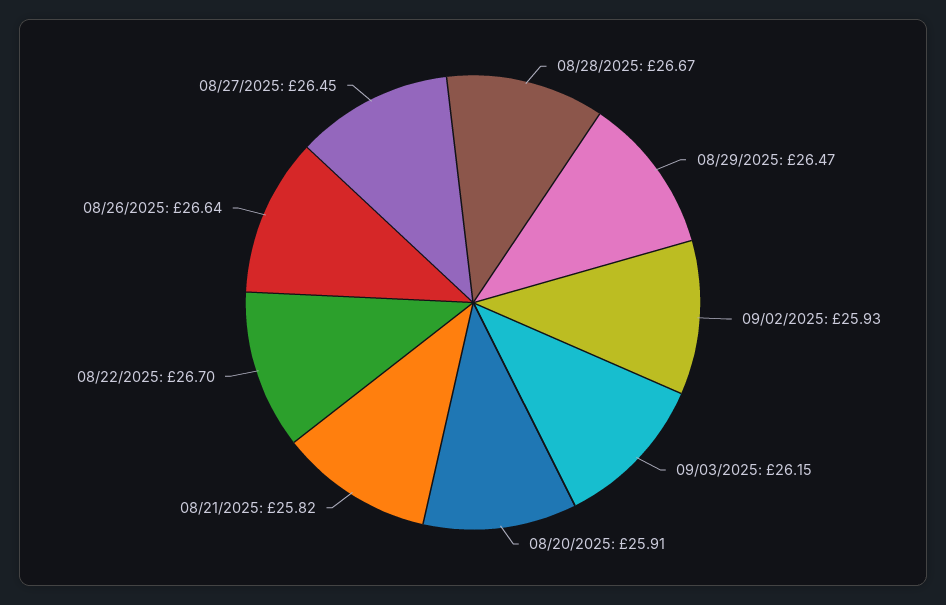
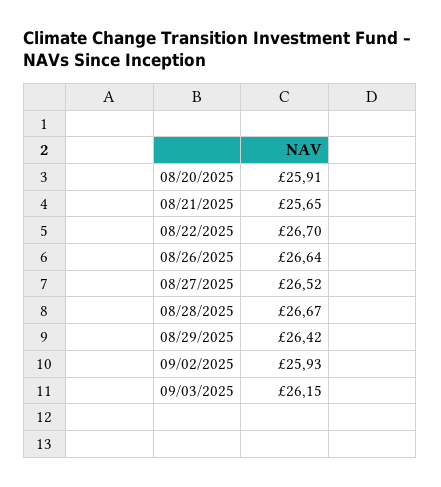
08/29/2025: 26.47 -> 26.42
08/21/2025: 25.82 -> 25.65
08/27/2025: 26.45 -> 26.52

